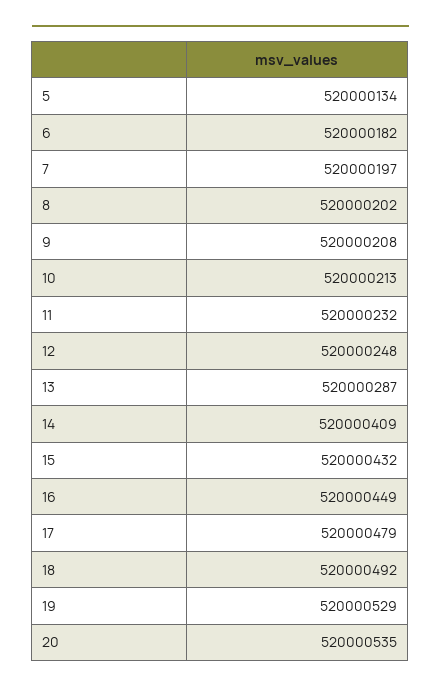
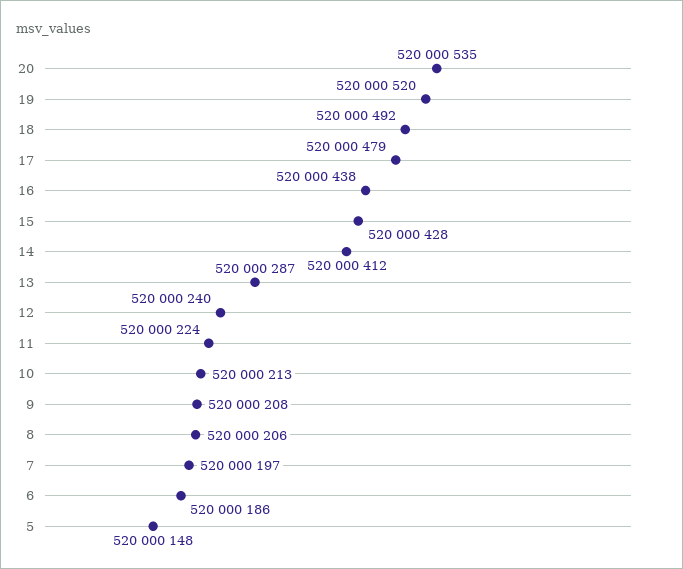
5: 520000134 -> 520000148
6: 520000182 -> 520000186
8: 520000202 -> 520000206
11: 520000232 -> 520000224
12: 520000248 -> 520000240
14: 520000409 -> 520000412
15: 520000432 -> 520000428
16: 520000449 -> 520000438
19: 520000529 -> 520000520

